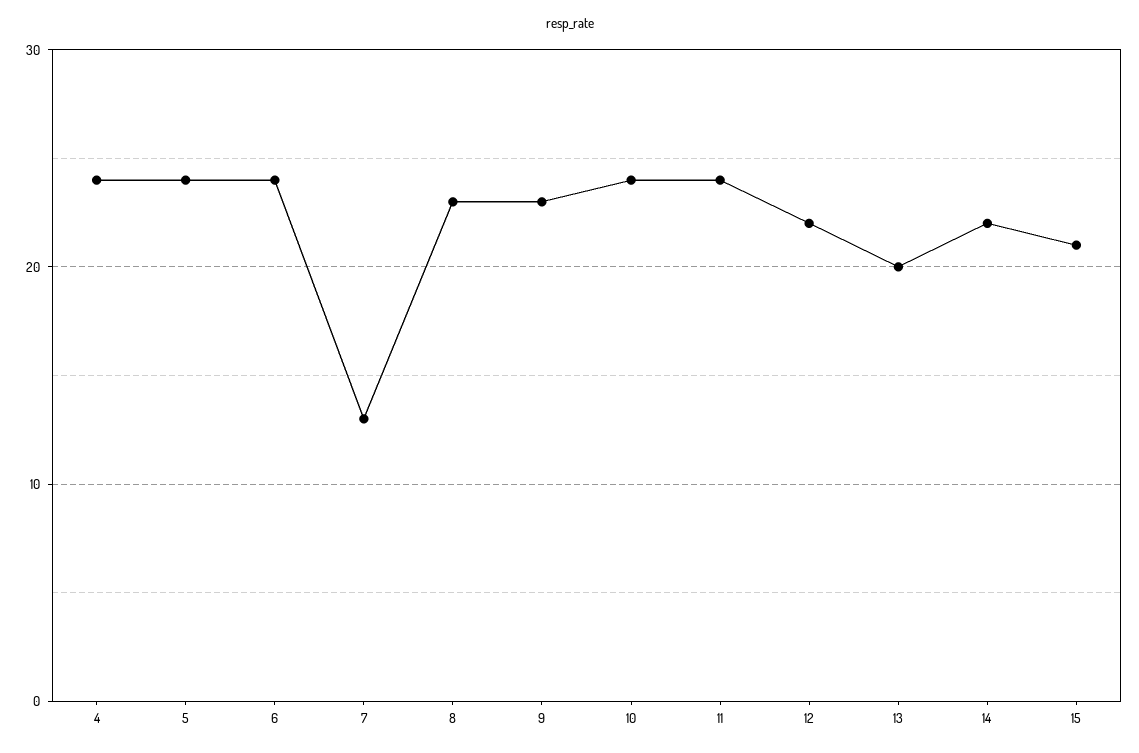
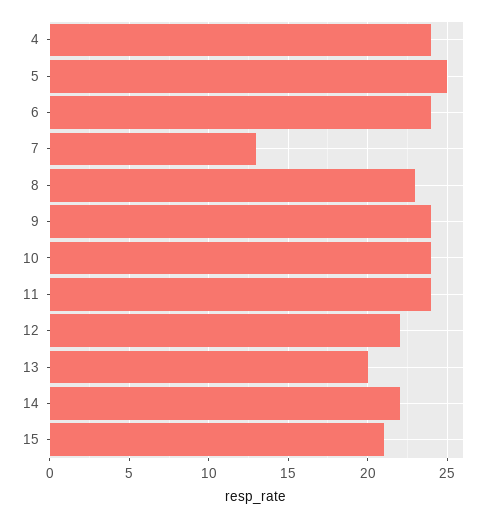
5: 24 -> 25
9: 23 -> 24

